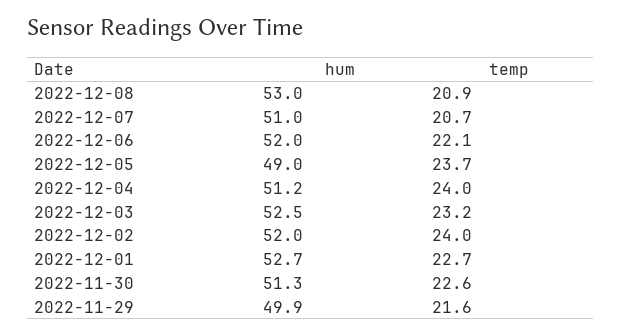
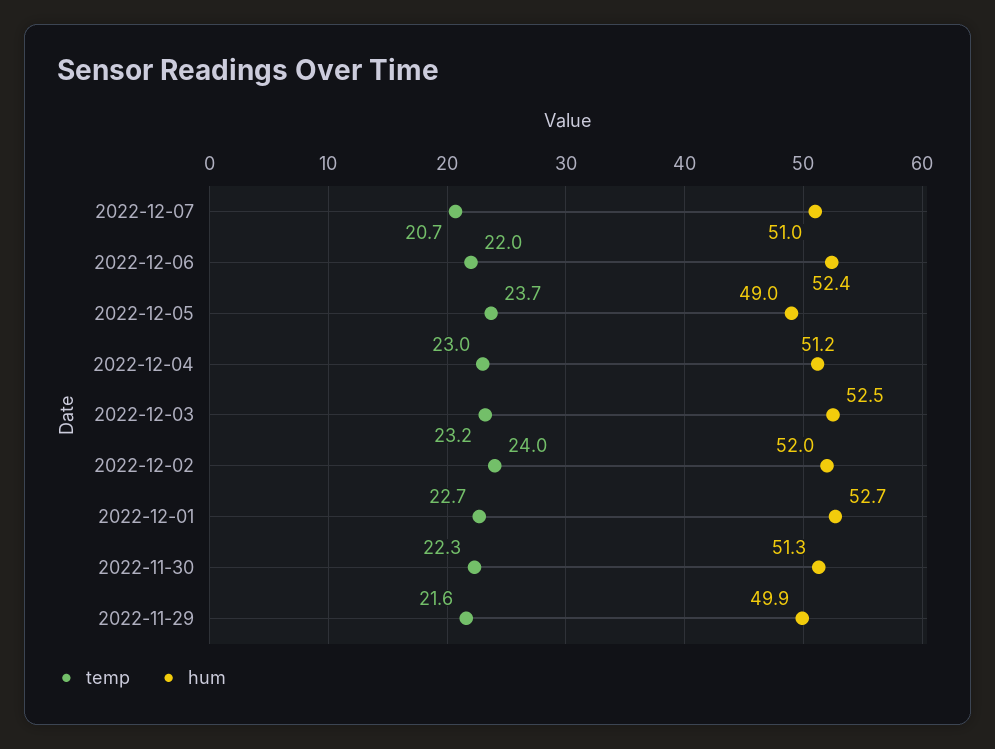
hum, 2022-12-08: 53 -> none
temp, 2022-12-08: 20.9 -> none
hum, 2022-12-06: 52 -> 52.4
temp, 2022-12-06: 22.1 -> 22
temp, 2022-12-04: 24 -> 23
temp, 2022-11-30: 22.6 -> 22.3

